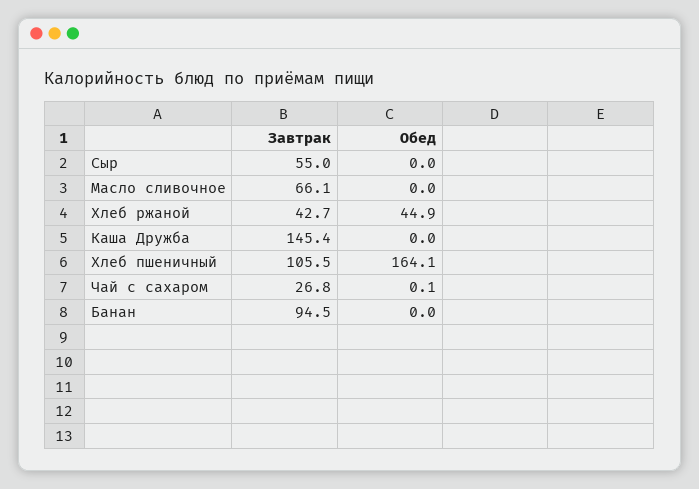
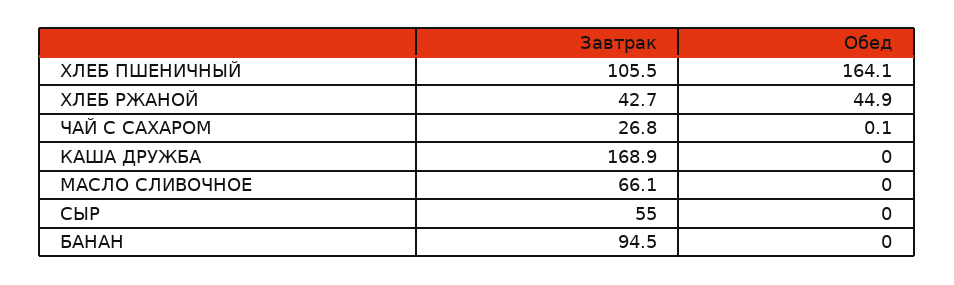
Завтрак, Каша Дружба: 145.4 -> 168.9

